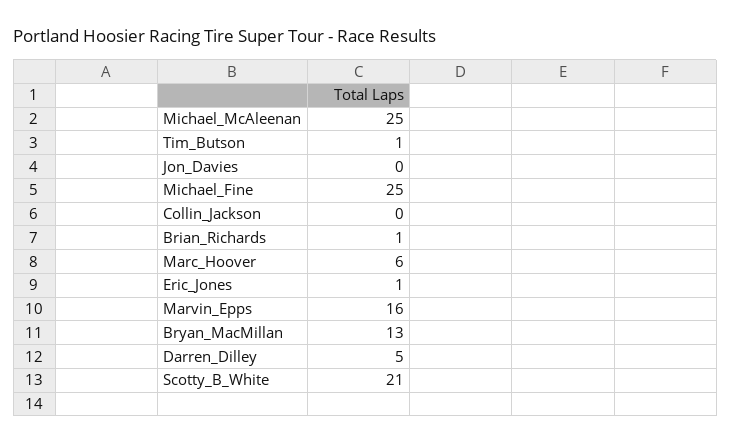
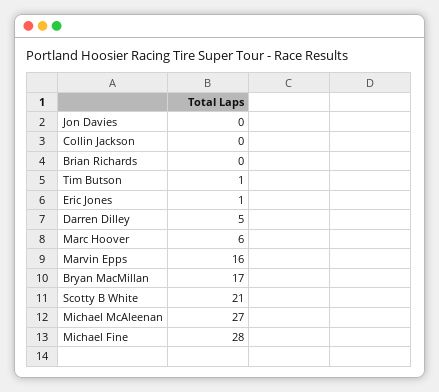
Michael_McAleenan: 25 -> 27
Michael_Fine: 25 -> 28
Brian_Richards: 1 -> 0
Bryan_MacMillan: 13 -> 17

